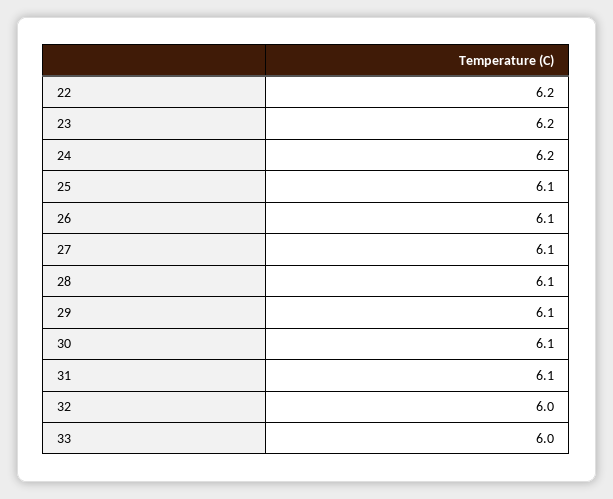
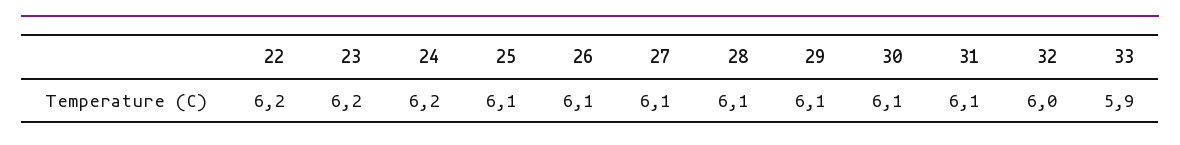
33: 6 -> 5.9

